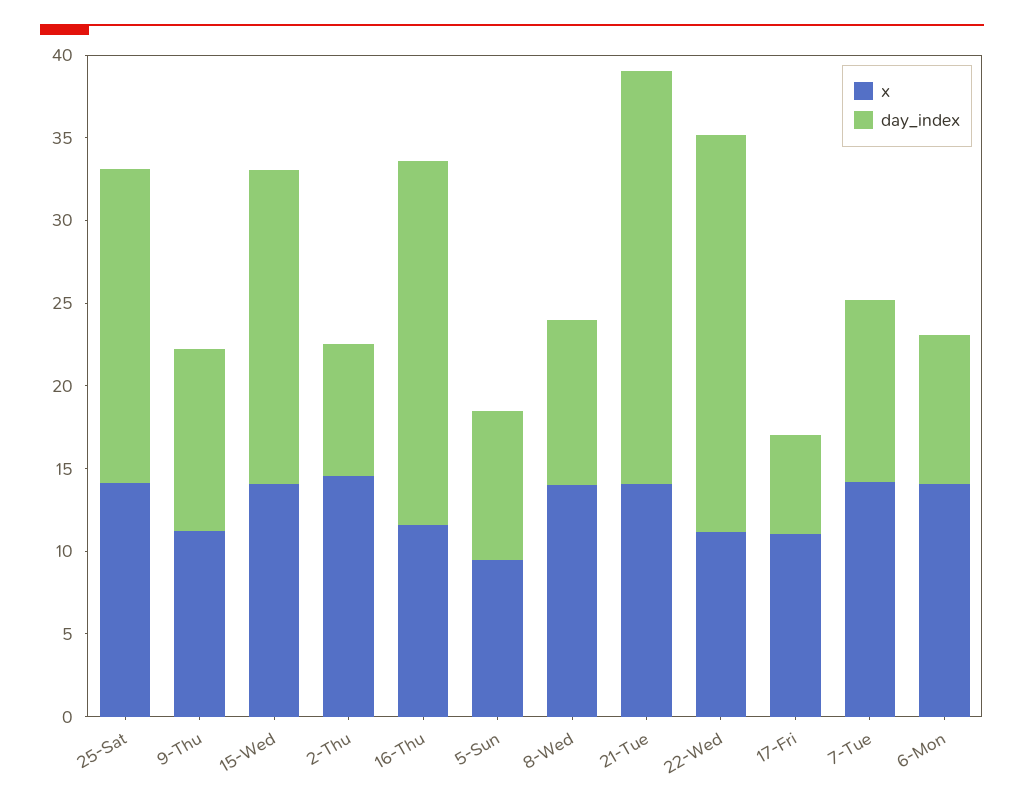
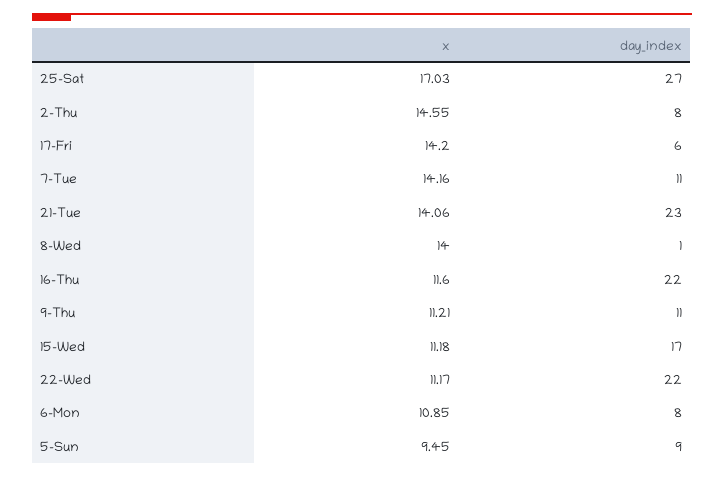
x, 25-Sat: 14 -> 17.03
day_index, 25-Sat: 19 -> 27
x, 15-Wed: 14 -> 11.18
day_index, 15-Wed: 19 -> 17
day_index, 8-Wed: 10 -> 1
day_index, 21-Tue: 25 -> 23
day_index, 22-Wed: 24 -> 22
x, 17-Fri: 11 -> 14.2
x, 6-Mon: 14 -> 10.85
day_index, 6-Mon: 9 -> 8

